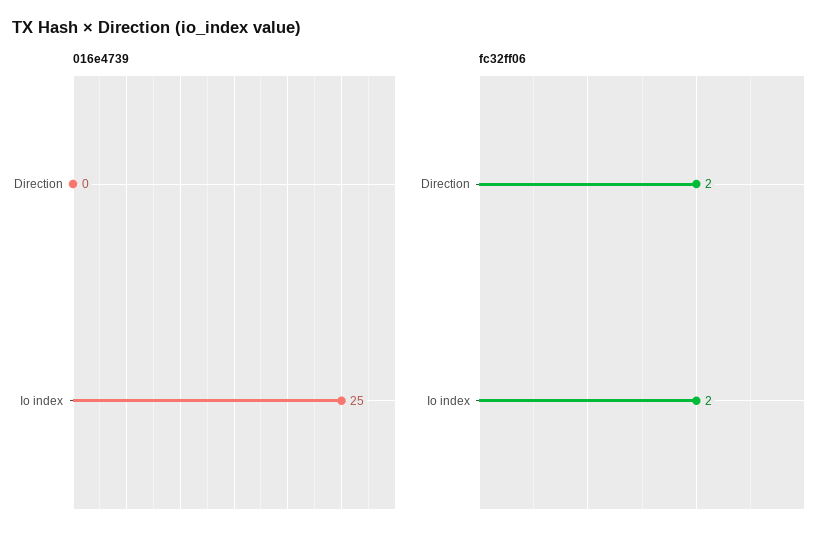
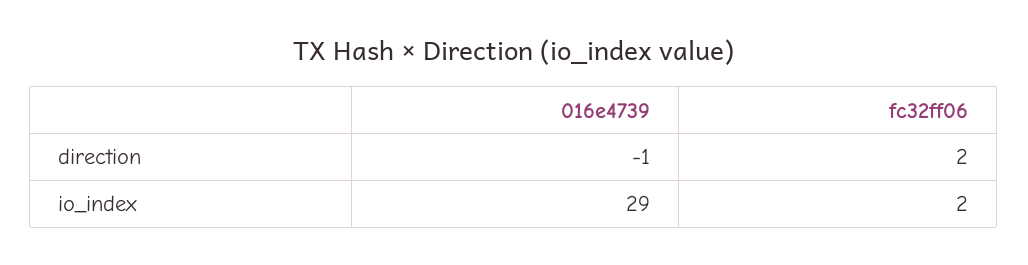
016e4739, Direction: 0 -> -1
016e4739, Io index: 25 -> 29

